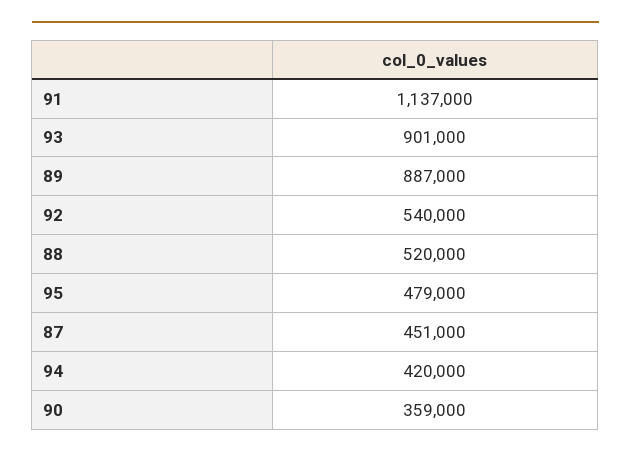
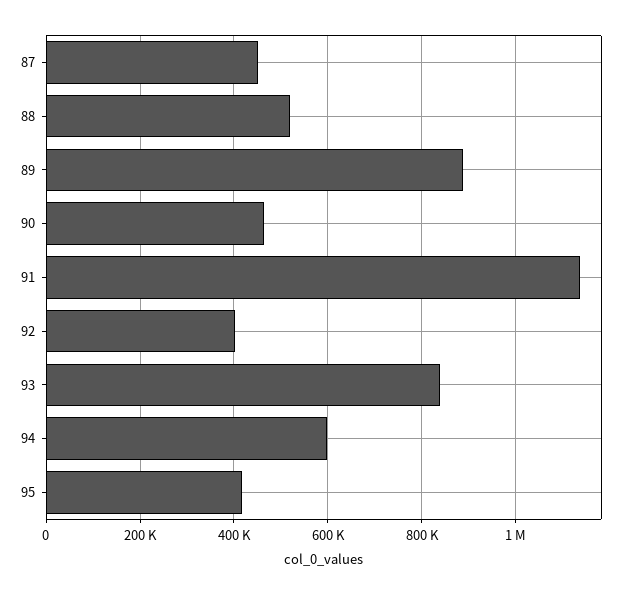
93: 901000 -> 840000
92: 540000 -> 400000
95: 479000 -> 420000
94: 420000 -> 600000
90: 359000 -> 460000

